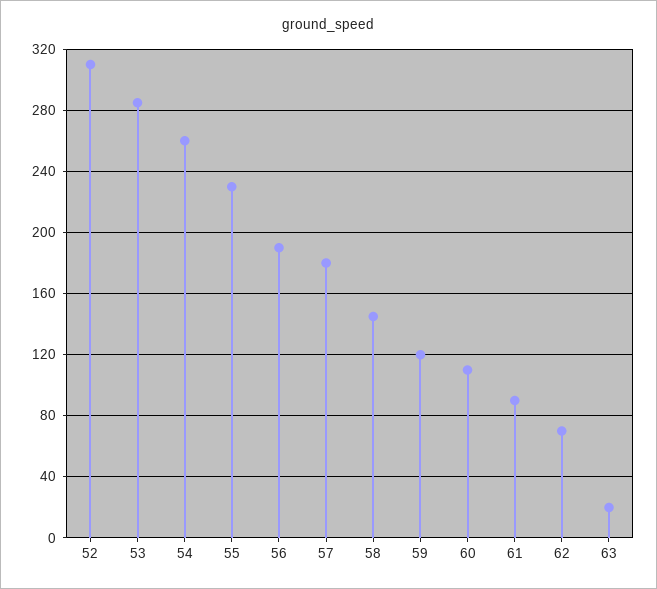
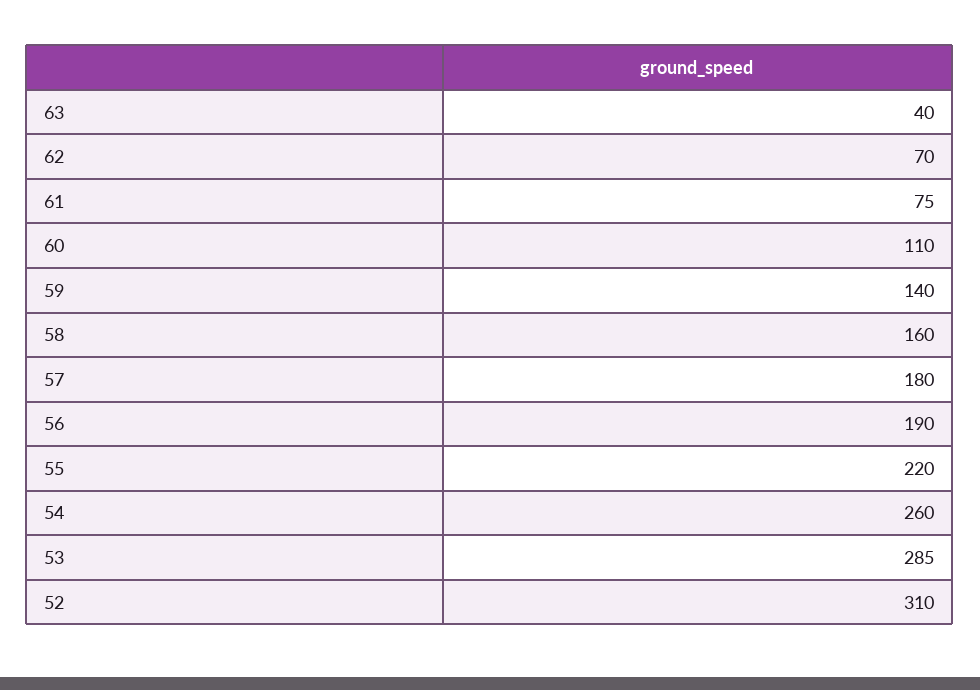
55: 230 -> 220
58: 145 -> 160
59: 120 -> 140
61: 90 -> 75
63: 20 -> 40

